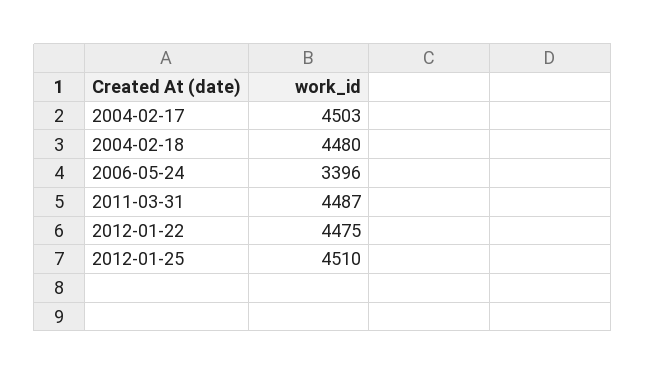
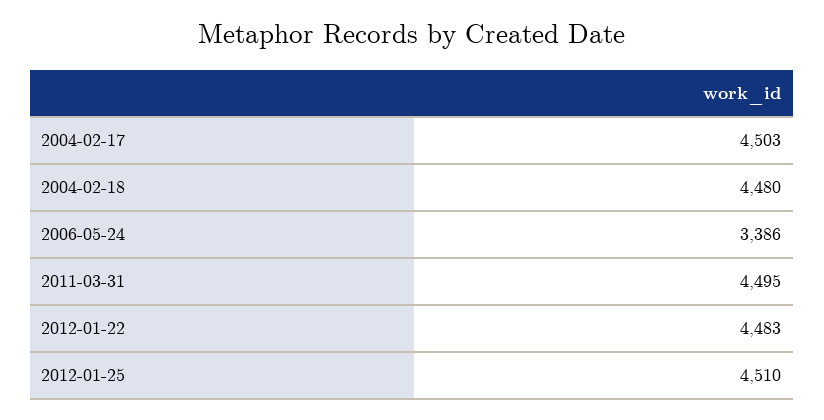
2006-05-24: 3396 -> 3386
2011-03-31: 4487 -> 4495
2012-01-22: 4475 -> 4483

